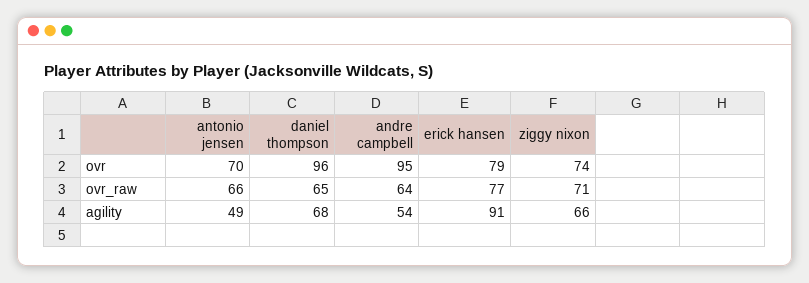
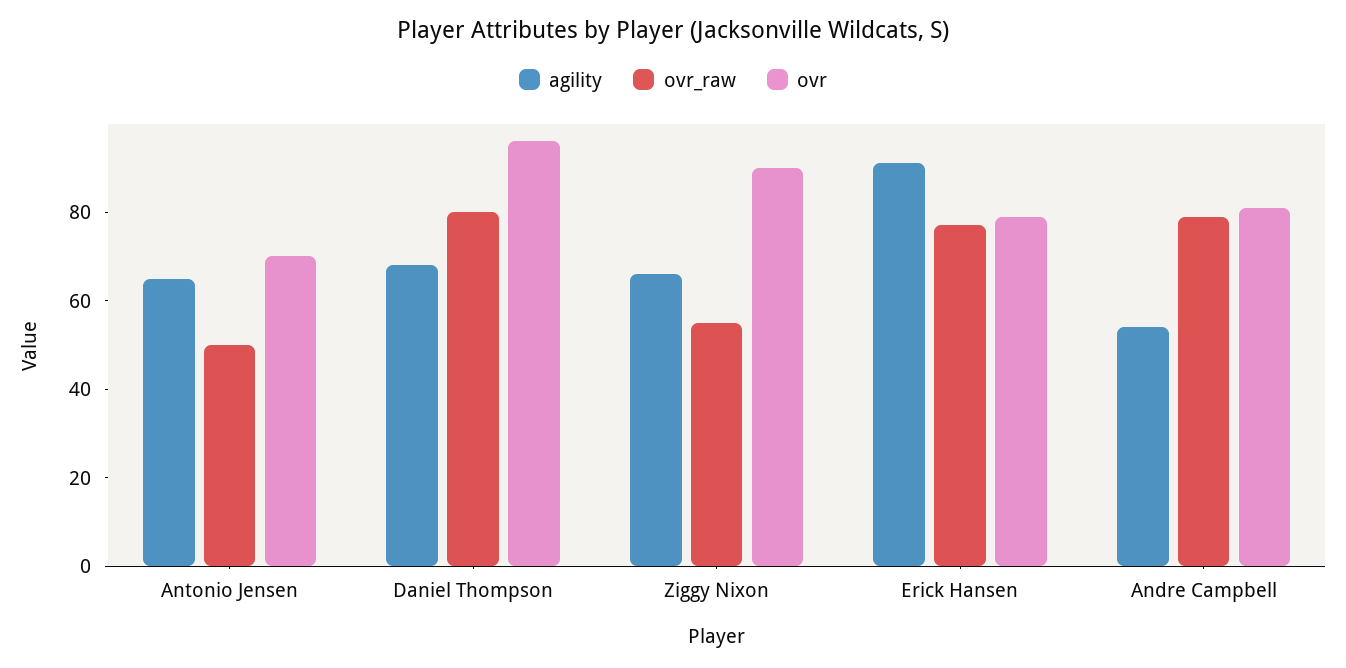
ovr, andre campbell: 95 -> 80
ovr, ziggy nixon: 74 -> 90
ovr_raw, antonio jensen: 66 -> 50
ovr_raw, daniel thompson: 65 -> 80
ovr_raw, andre campbell: 64 -> 80
ovr_raw, ziggy nixon: 71 -> 55
agility, antonio jensen: 49 -> 65

